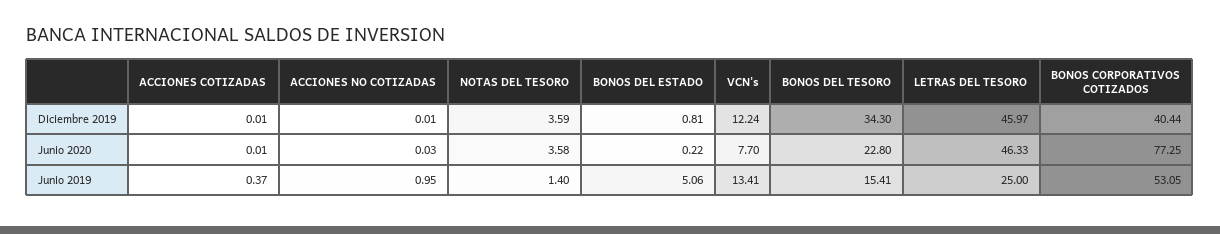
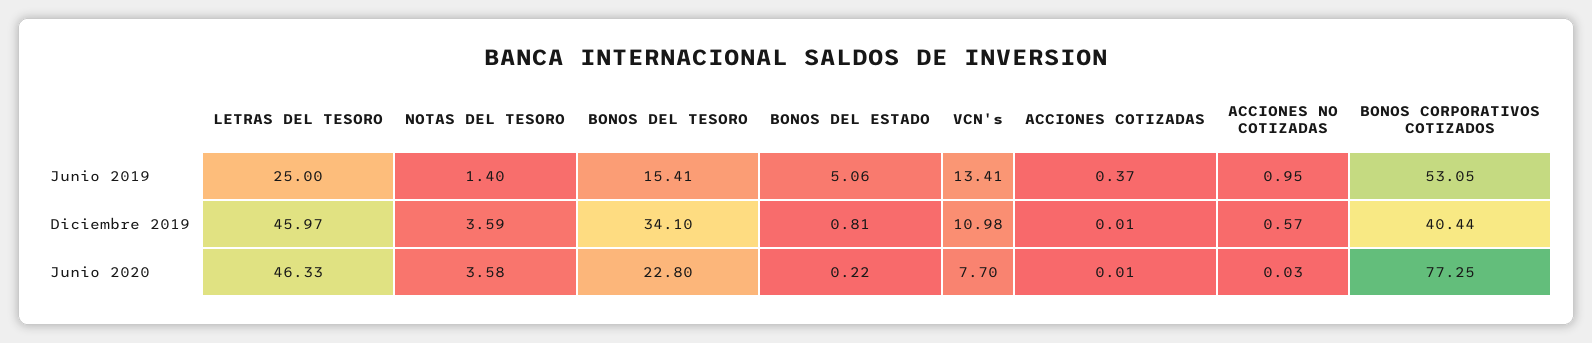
ACCIONES NO COTIZADAS, Diciembre 2019: 0.01 -> 0.57
VCN's, Diciembre 2019: 12.24 -> 10.98
BONOS DEL TESORO, Diciembre 2019: 34.3 -> 34.1

